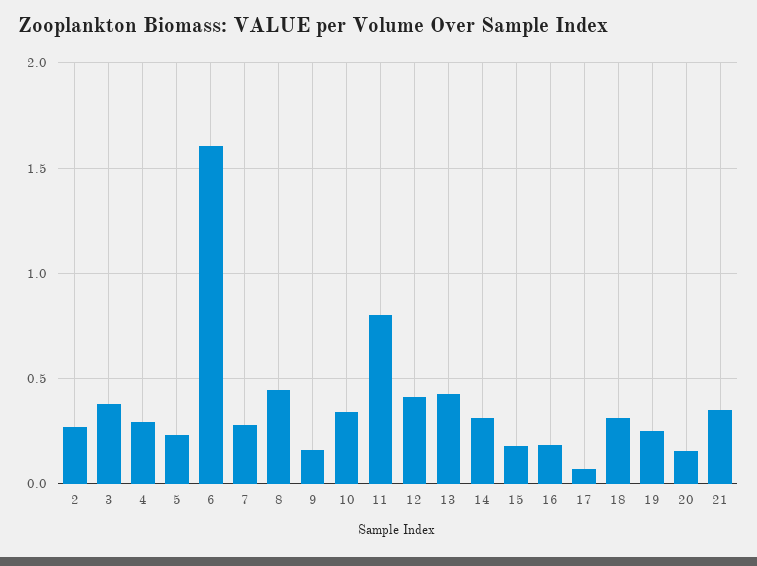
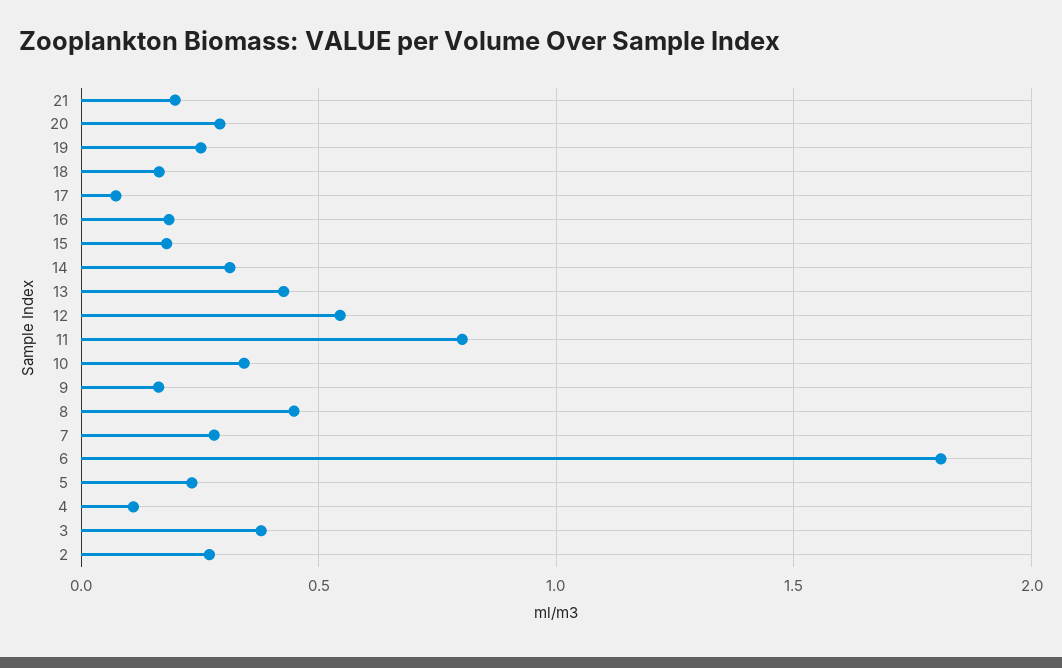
4: 0.3 -> 0.1
6: 1.6 -> 1.8
12: 0.4 -> 0.55
18: 0.3 -> 0.15
20: 0.15 -> 0.3
21: 0.35 -> 0.2

